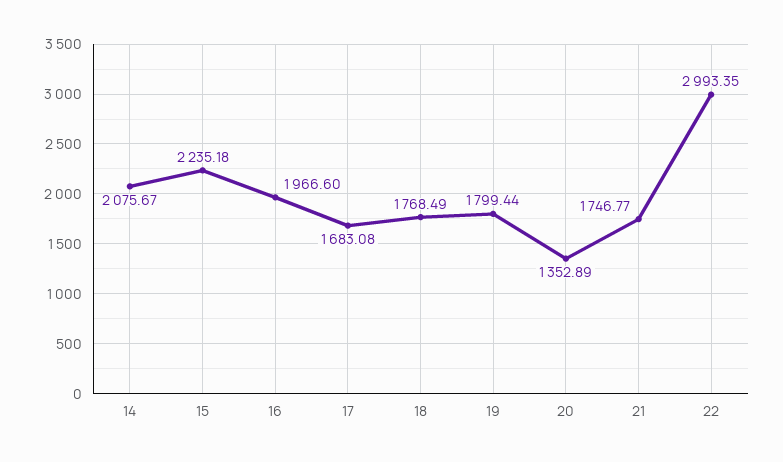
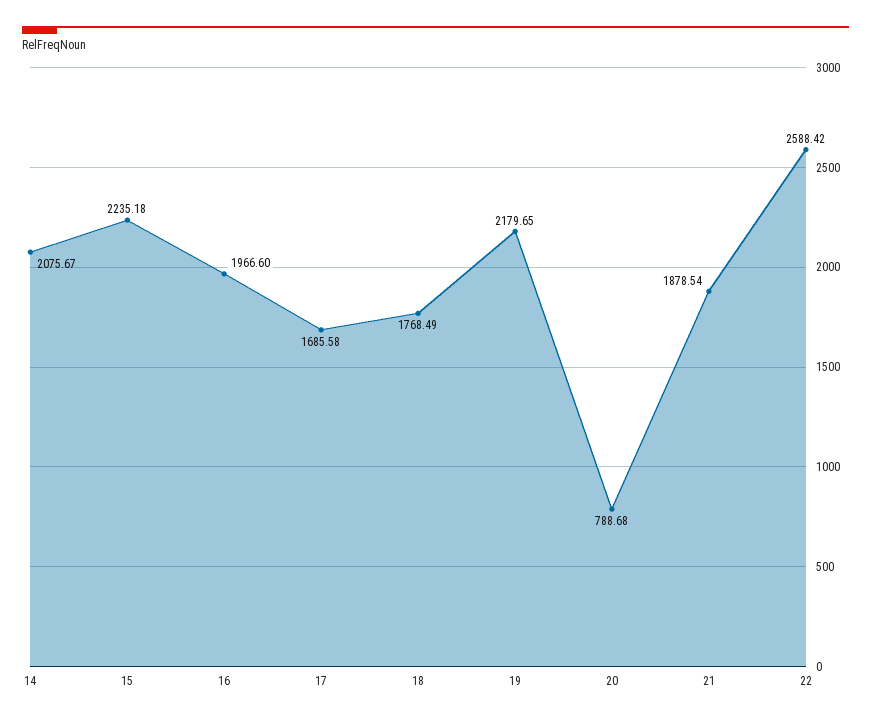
17: 1683.08 -> 1685.58
19: 1799.44 -> 2179.65
20: 1352.89 -> 788.68
21: 1746.77 -> 1878.54
22: 2993.35 -> 2588.42

